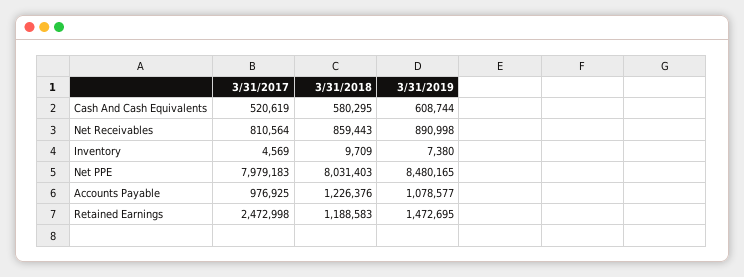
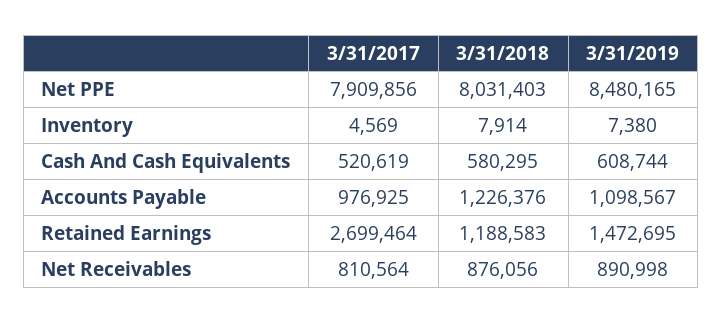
3/31/2018, Net Receivables: 859443 -> 876056
3/31/2018, Inventory: 9709 -> 7914
3/31/2017, Net PPE: 7979183 -> 7909856
3/31/2019, Accounts Payable: 1078577 -> 1098567
3/31/2017, Retained Earnings: 2472998 -> 2699464

